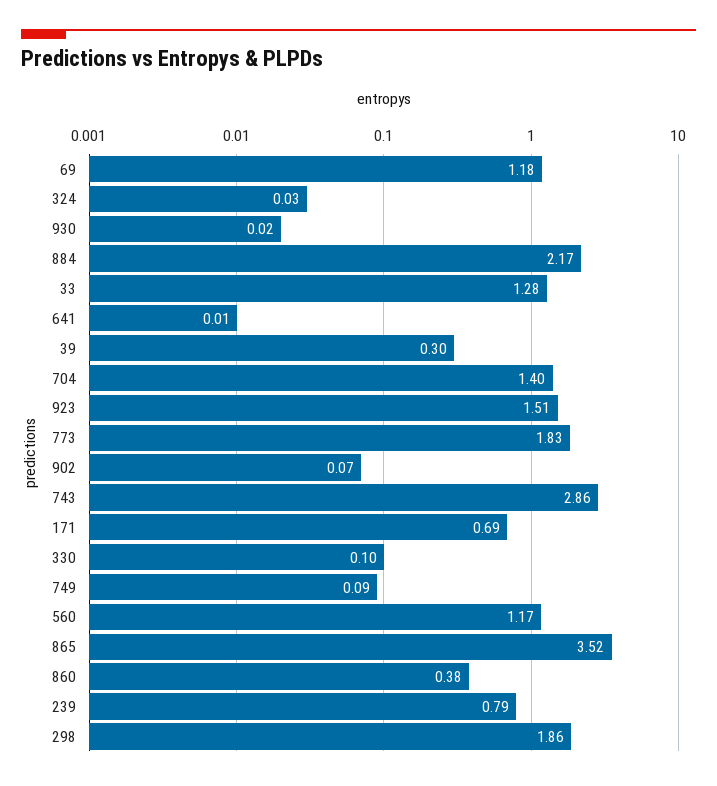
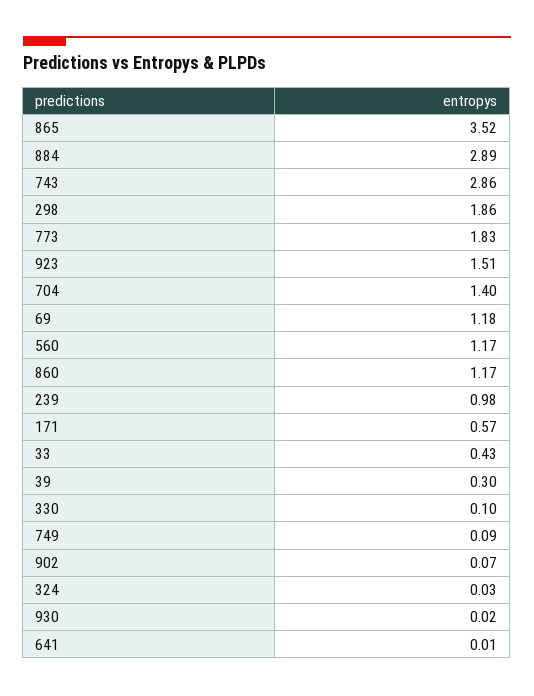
884: 2.17 -> 2.89
33: 1.28 -> 0.43
171: 0.69 -> 0.57
860: 0.38 -> 1.17
239: 0.79 -> 0.98

